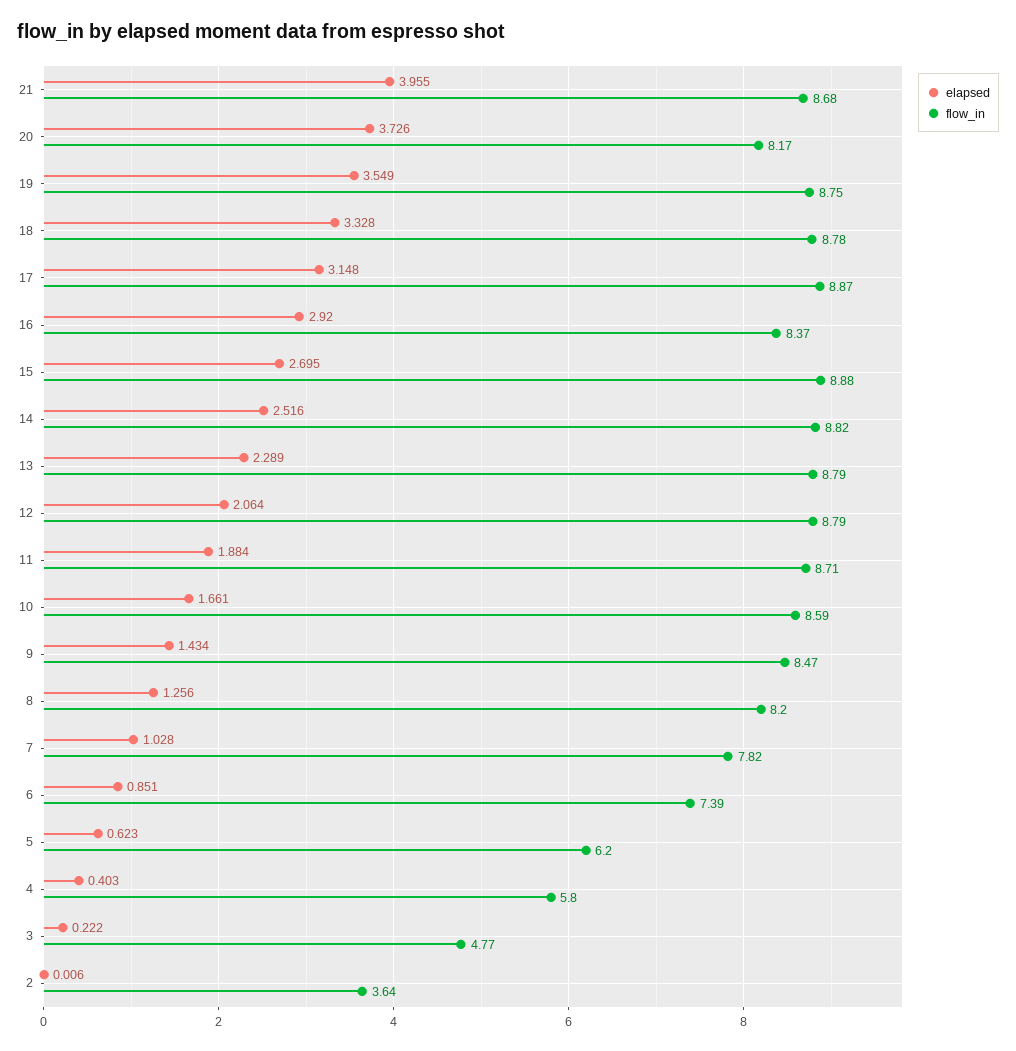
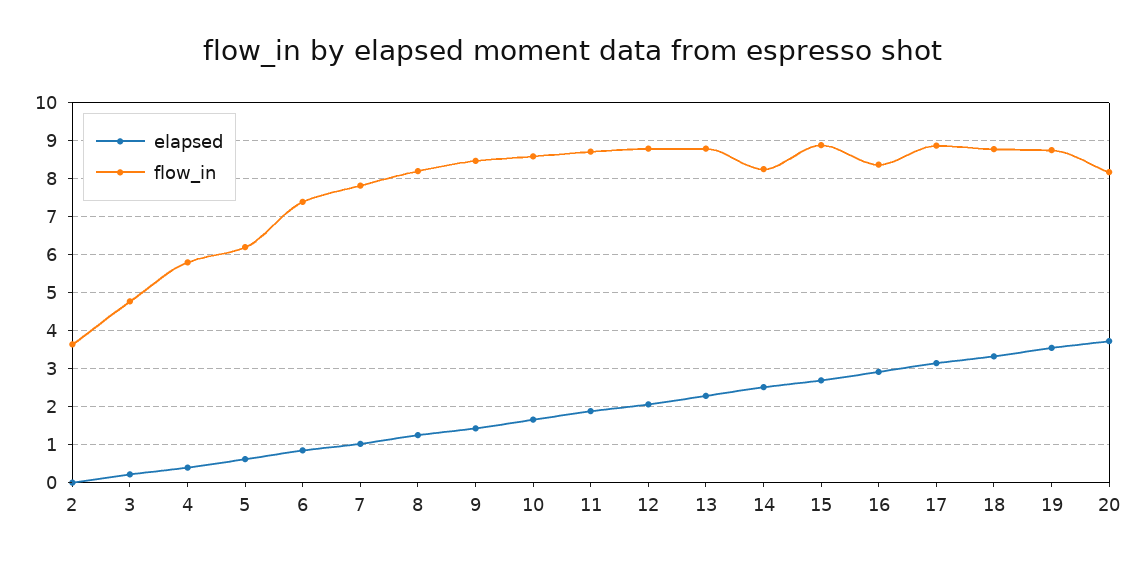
elapsed, 21: 3.955 -> none
flow_in, 21: 8.68 -> none
flow_in, 14: 8.82 -> 8.2

